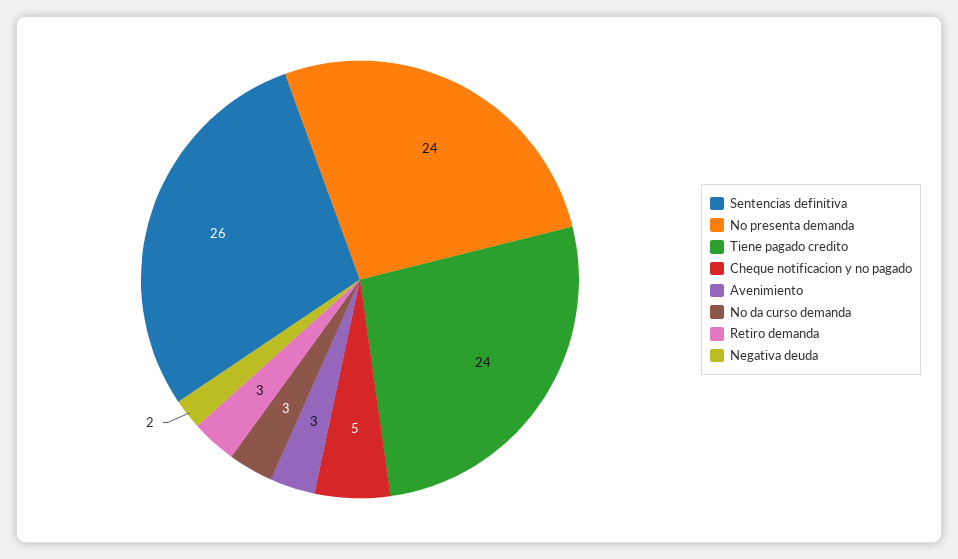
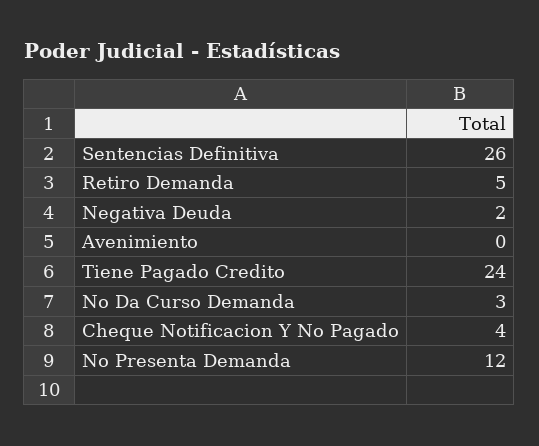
No presenta demanda: 24 -> 12
Cheque notificacion y no pagado: 5 -> 4
Avenimiento: 3 -> 0
Retiro demanda: 3 -> 5

